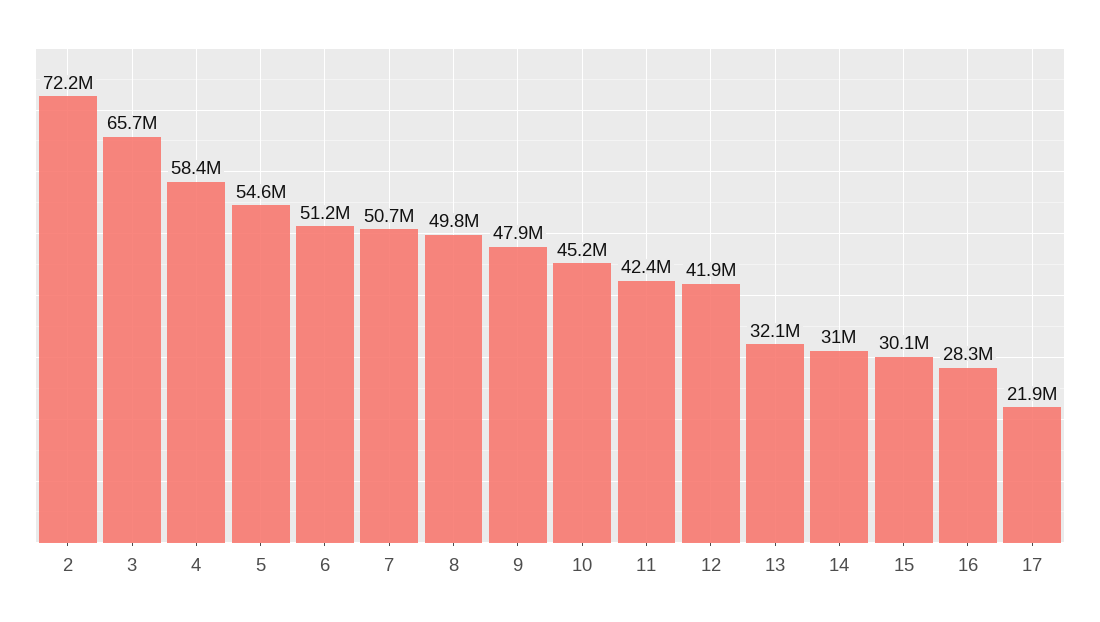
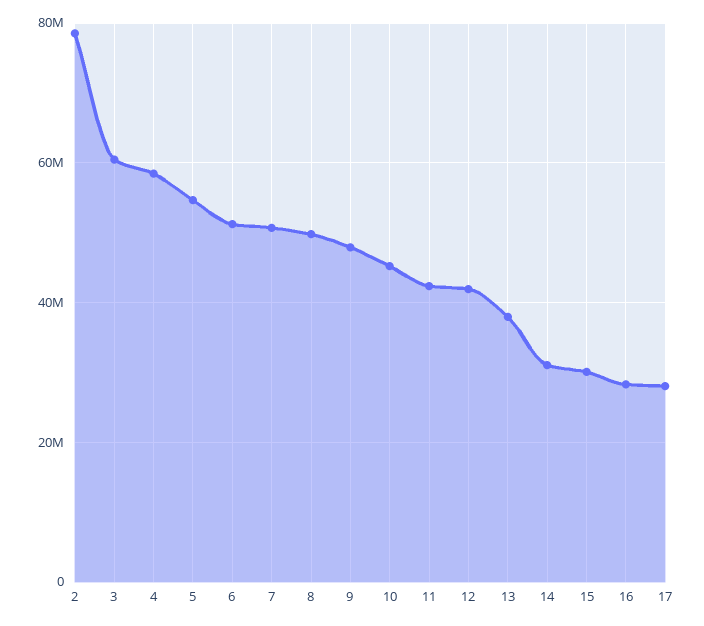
2: 72200000 -> 78000000
3: 65700000 -> 60000000
13: 32100000 -> 38000000
17: 21900000 -> 28000000

